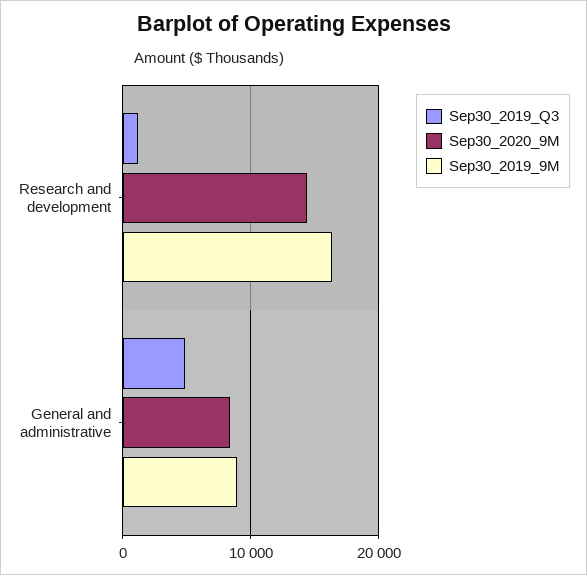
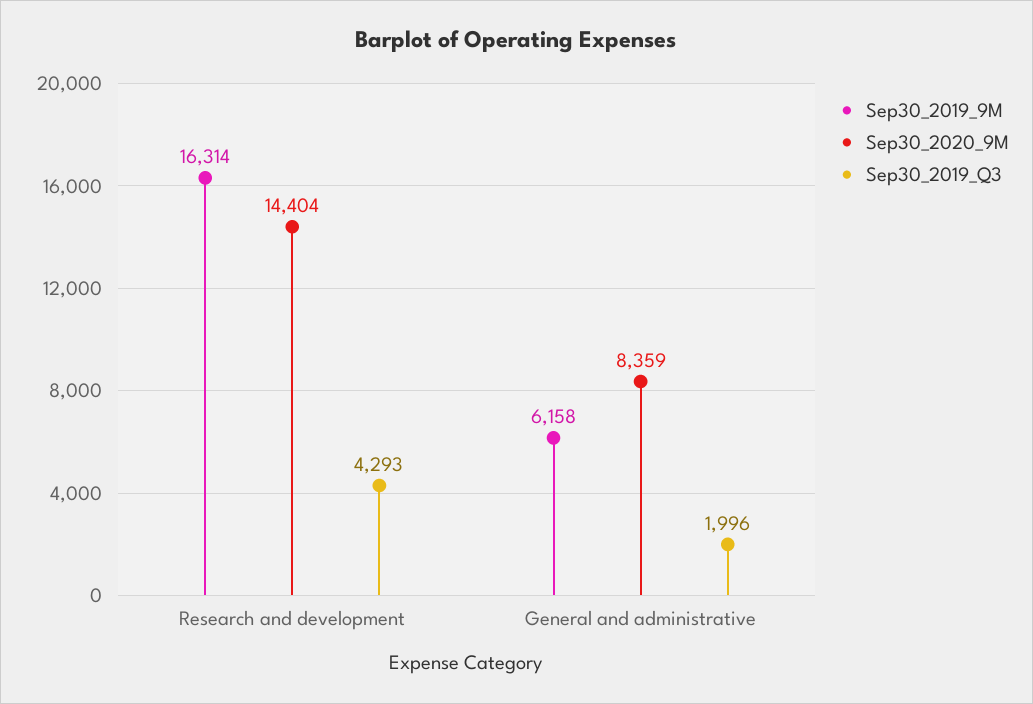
Sep30_2019_Q3, Research and development: 1000 -> 4293
Sep30_2019_Q3, General and administrative: 5000 -> 1996
Sep30_2019_9M, General and administrative: 9000 -> 6158

